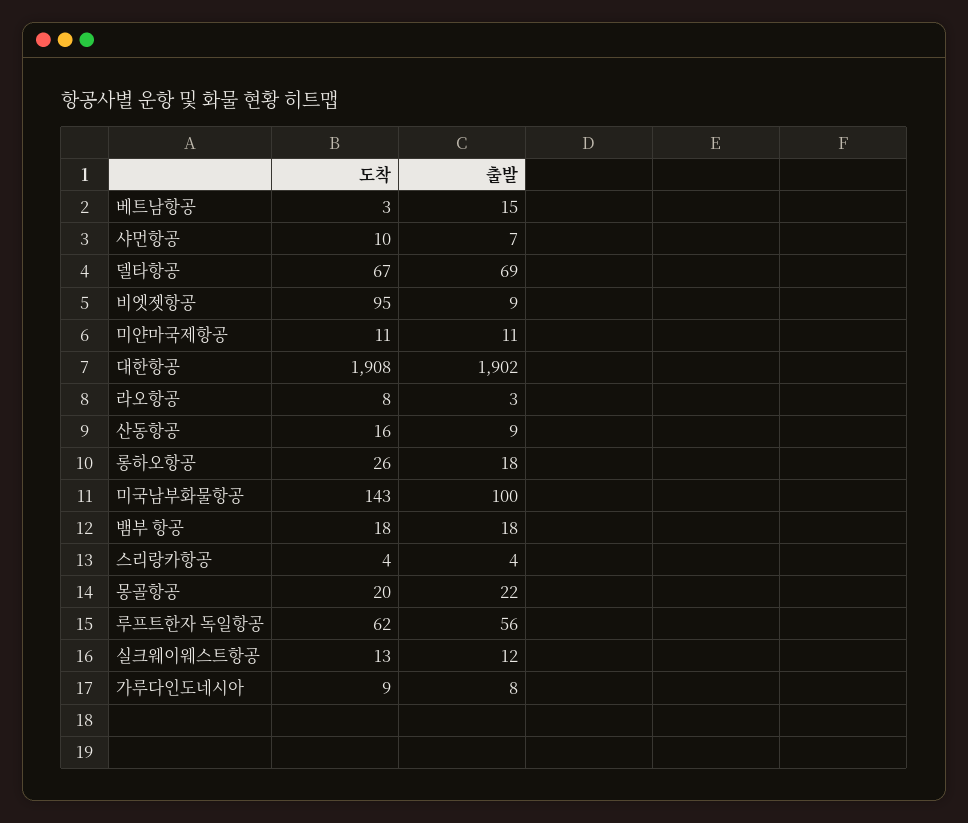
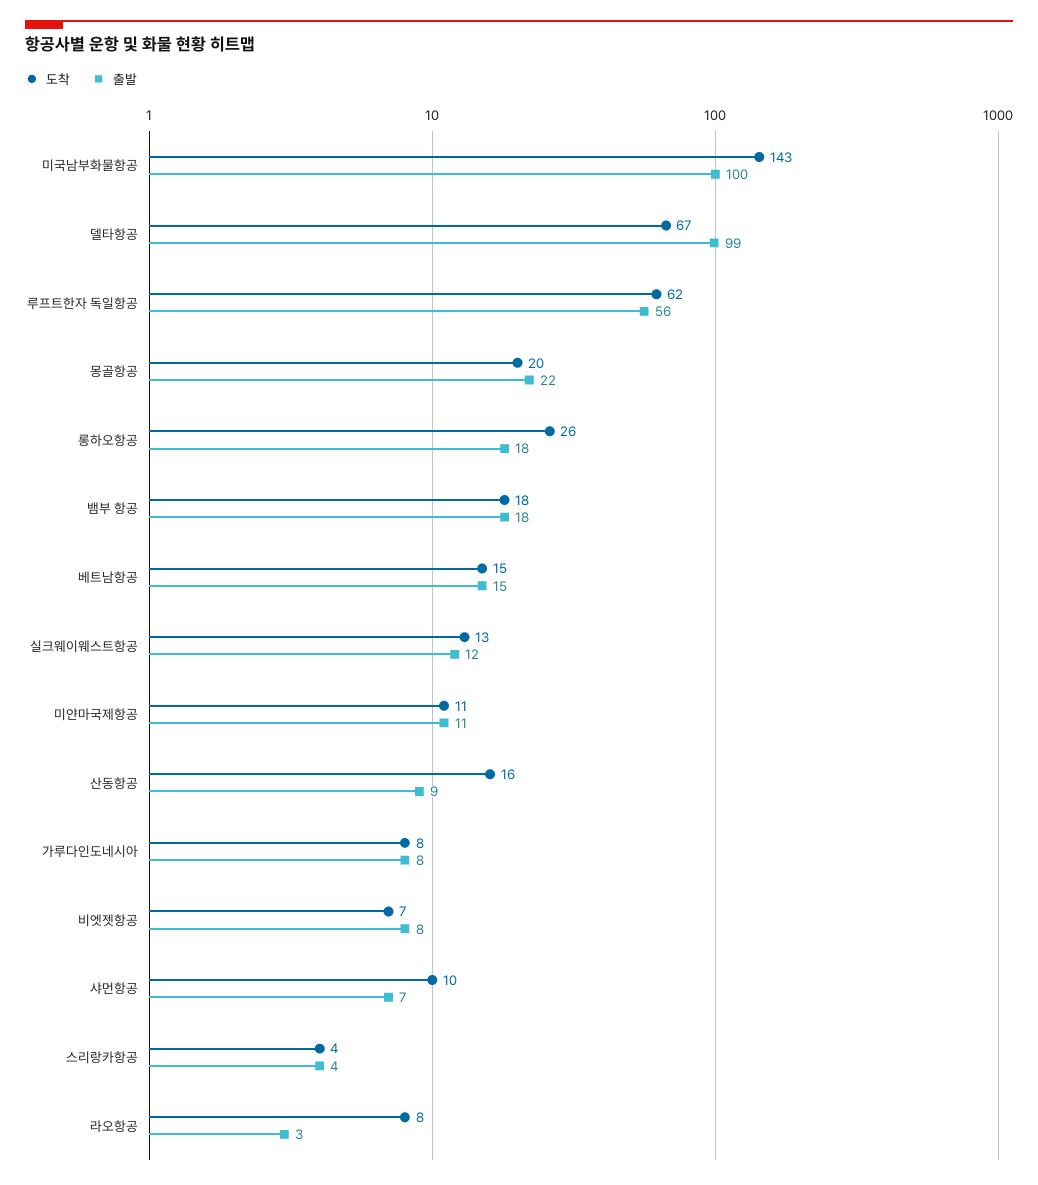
도착, 베트남항공: 3 -> 15
출발, 델타항공: 69 -> 99
도착, 비엣젯항공: 95 -> 7
출발, 비엣젯항공: 9 -> 8
도착, 대한항공: 1908 -> none
출발, 대한항공: 1902 -> none
도착, 가루다인도네시아: 9 -> 8

